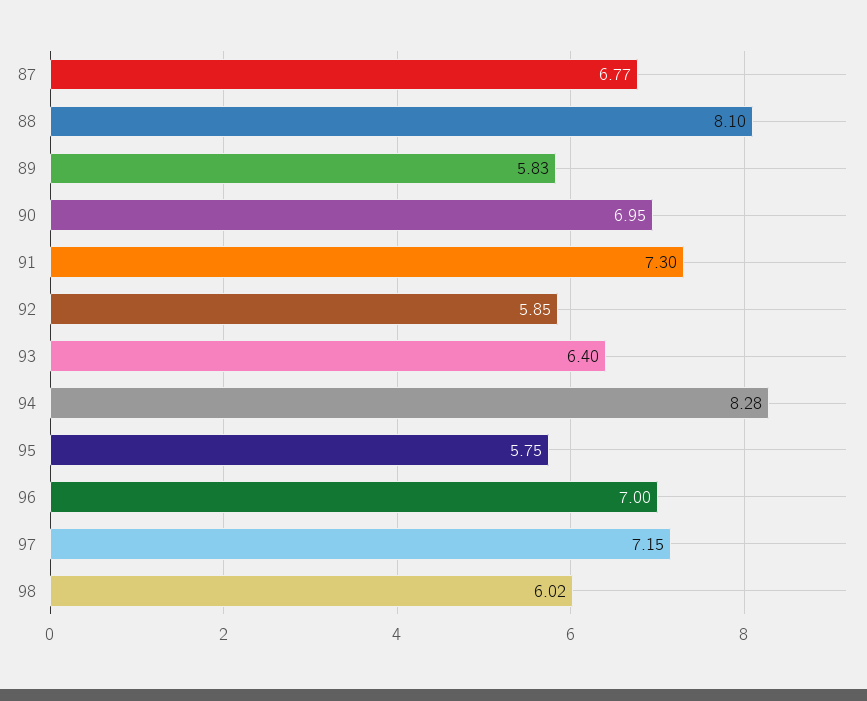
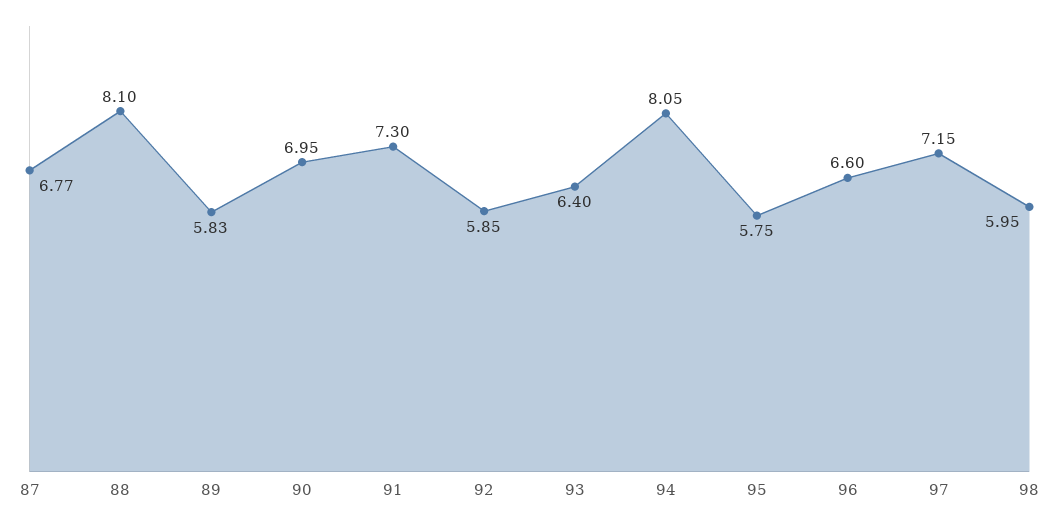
94: 8.28 -> 8.05
96: 7 -> 6.6
98: 6.02 -> 5.95

